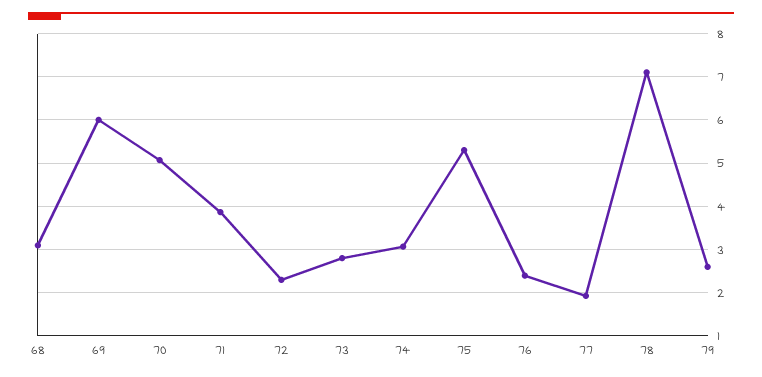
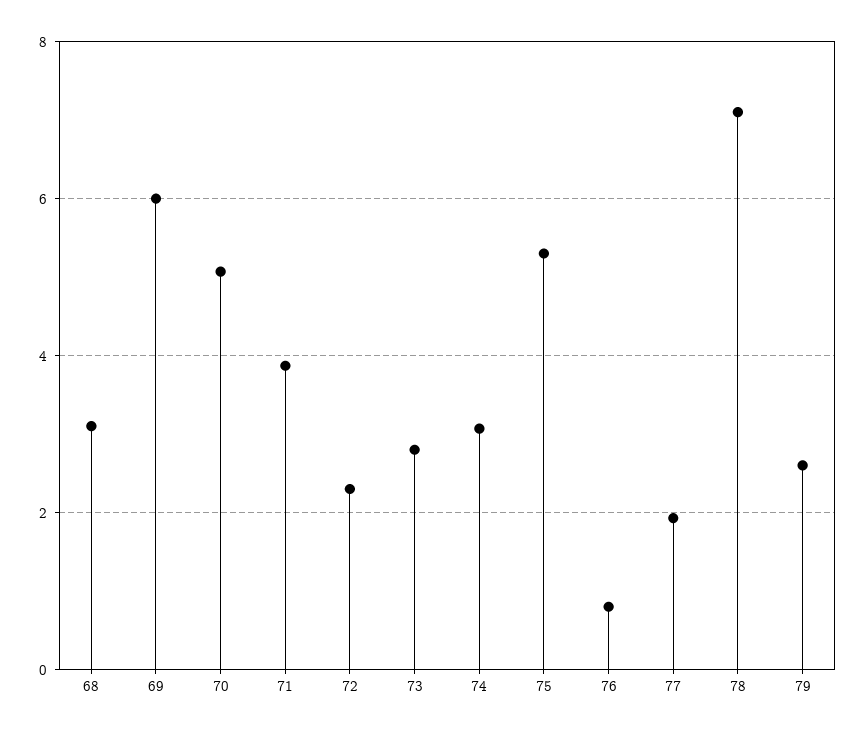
76: 2.4 -> 0.8

